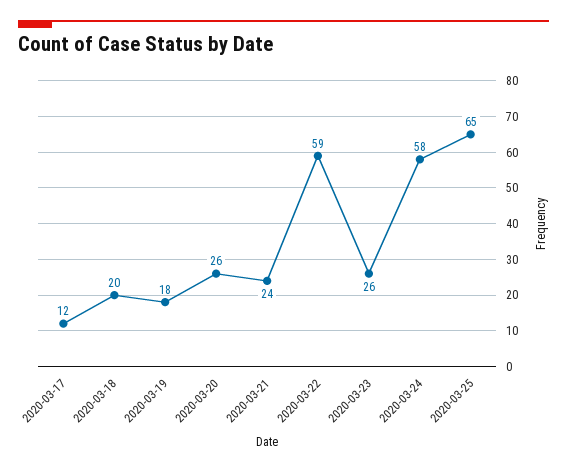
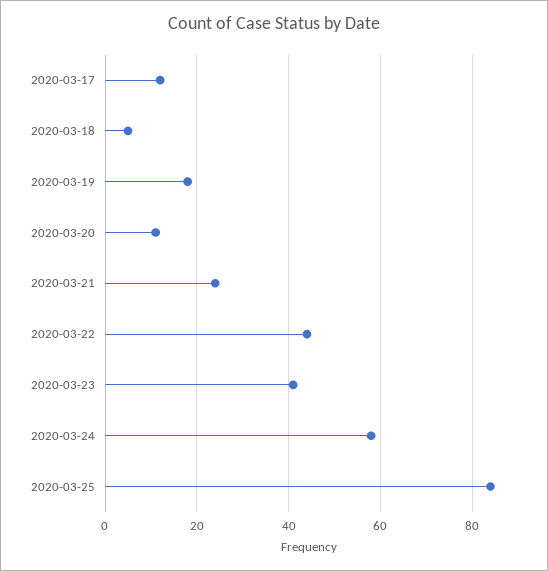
2020-03-18: 20 -> 5
2020-03-20: 26 -> 10
2020-03-22: 59 -> 45
2020-03-23: 26 -> 40
2020-03-25: 65 -> 85

